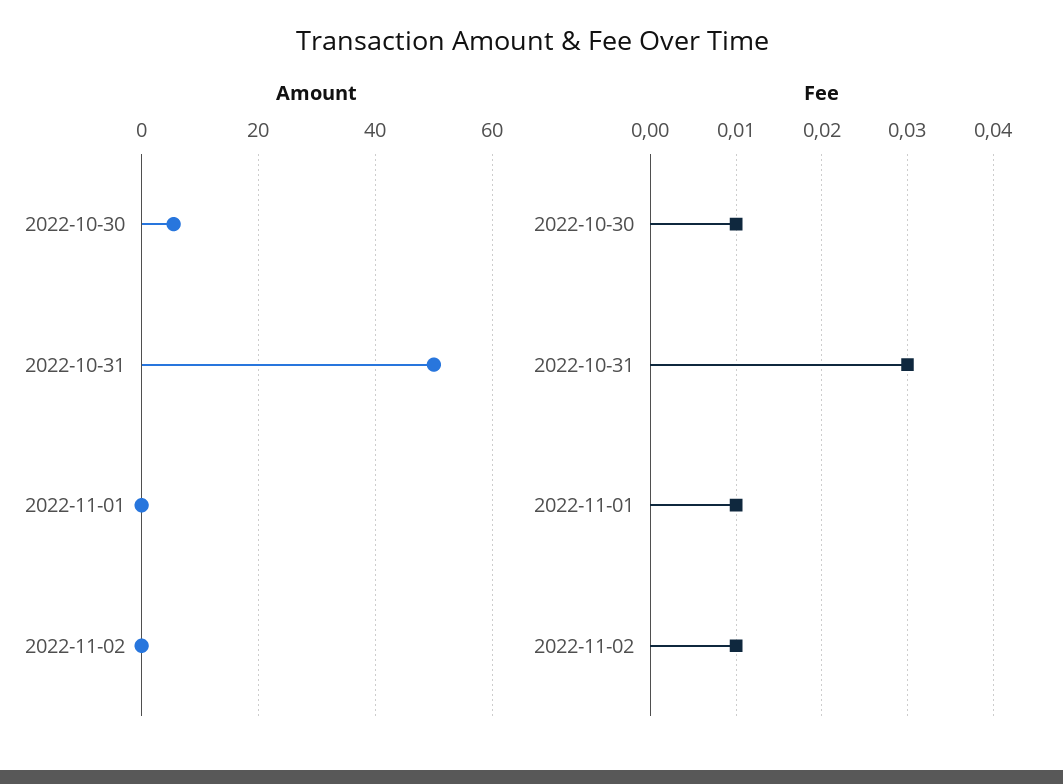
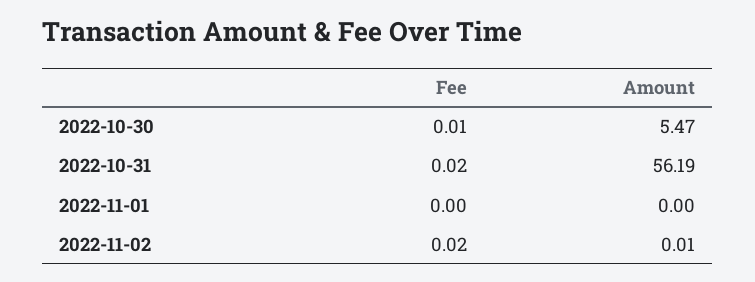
Amount, 2022-10-31: 50 -> 56.19
Fee, 2022-10-31: 0.03 -> 0.02
Fee, 2022-11-01: 0.01 -> 0
Fee, 2022-11-02: 0.01 -> 0.02

